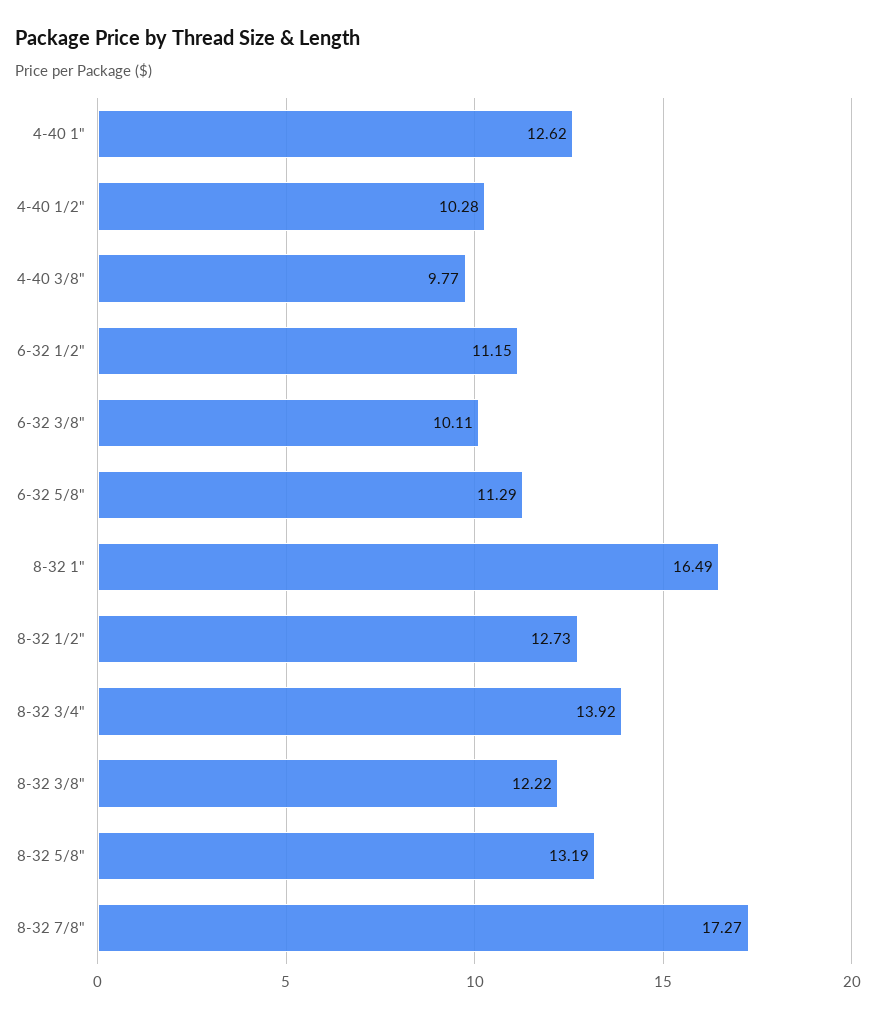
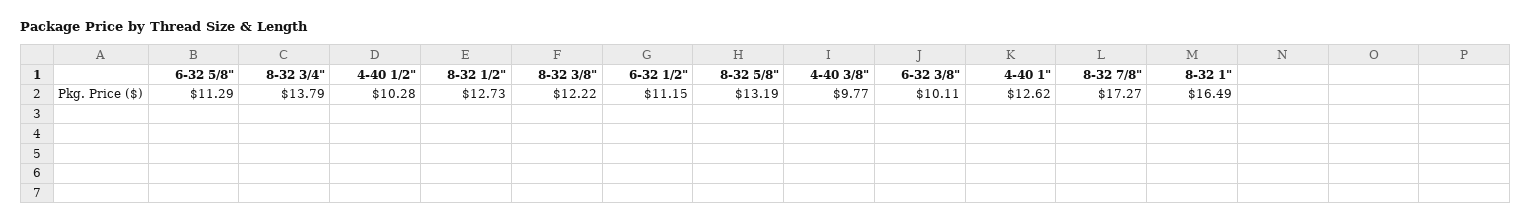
8-32 3/4": 13.92 -> 13.79

